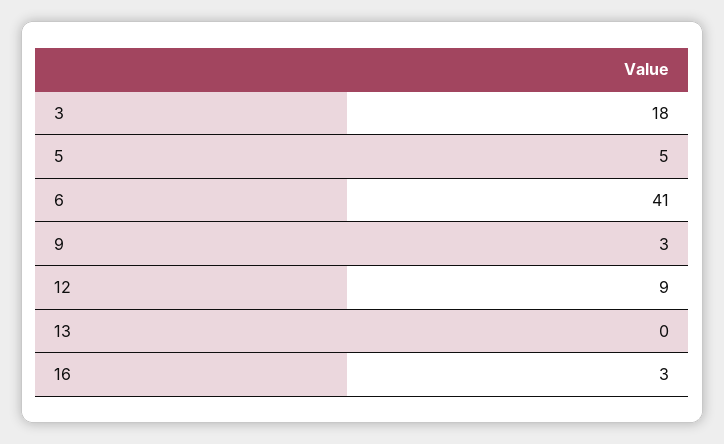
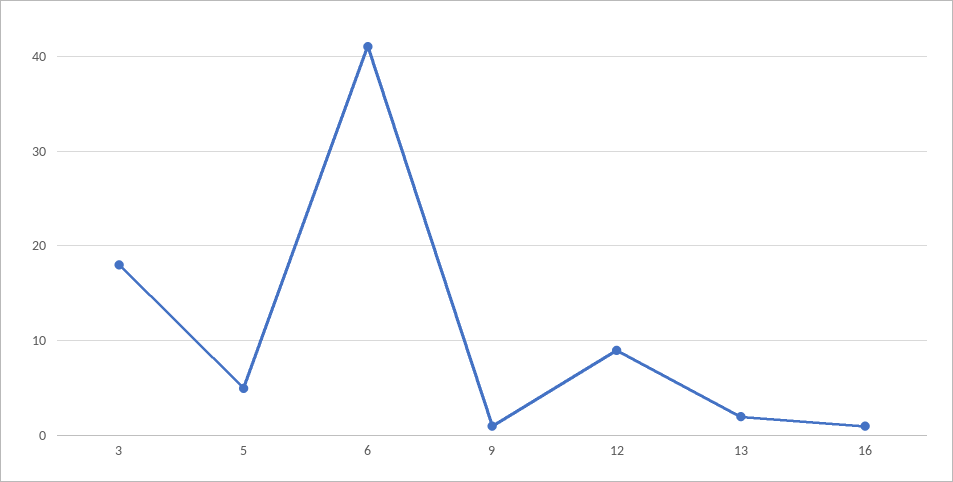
9: 3 -> 1
13: 0 -> 2
16: 3 -> 1

